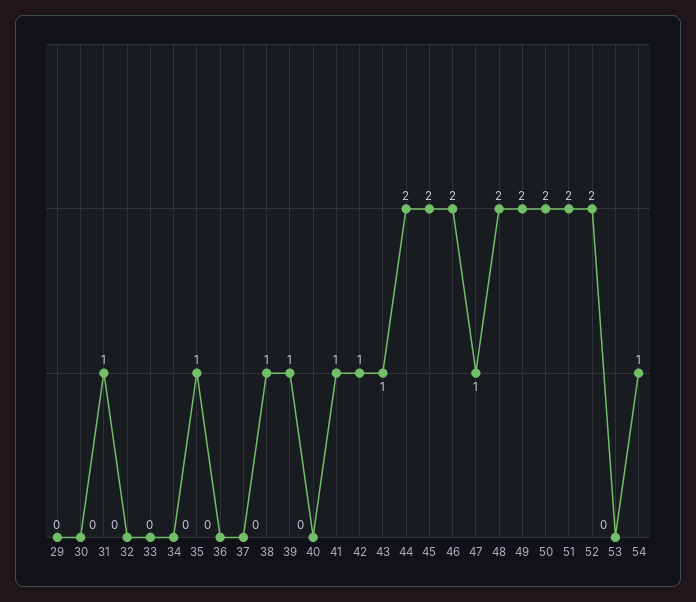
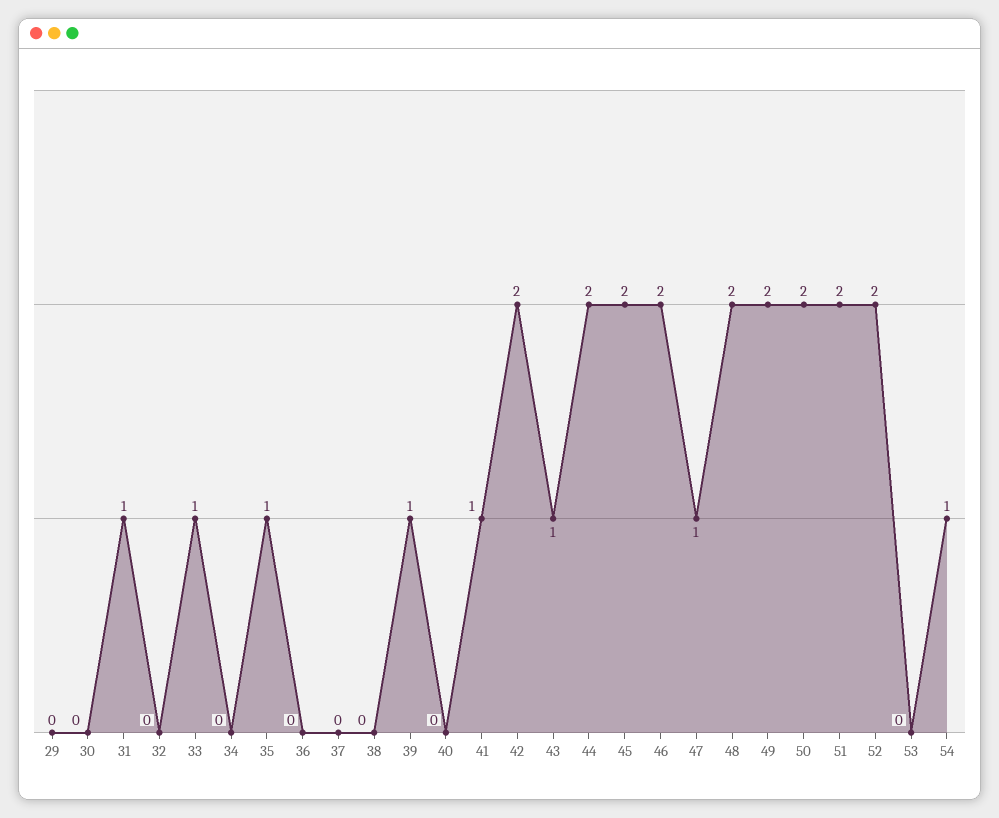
33: 0 -> 1
38: 1 -> 0
42: 1 -> 2

